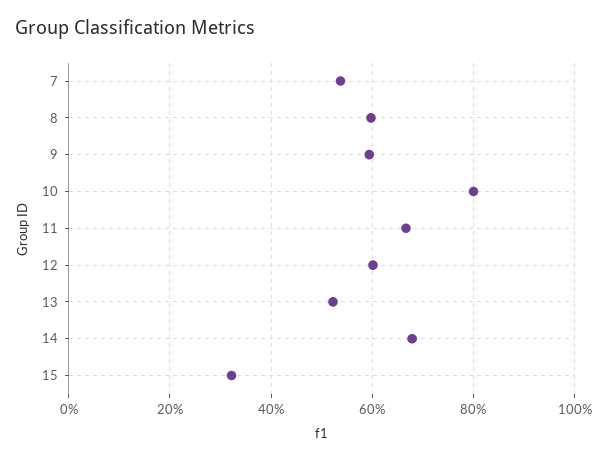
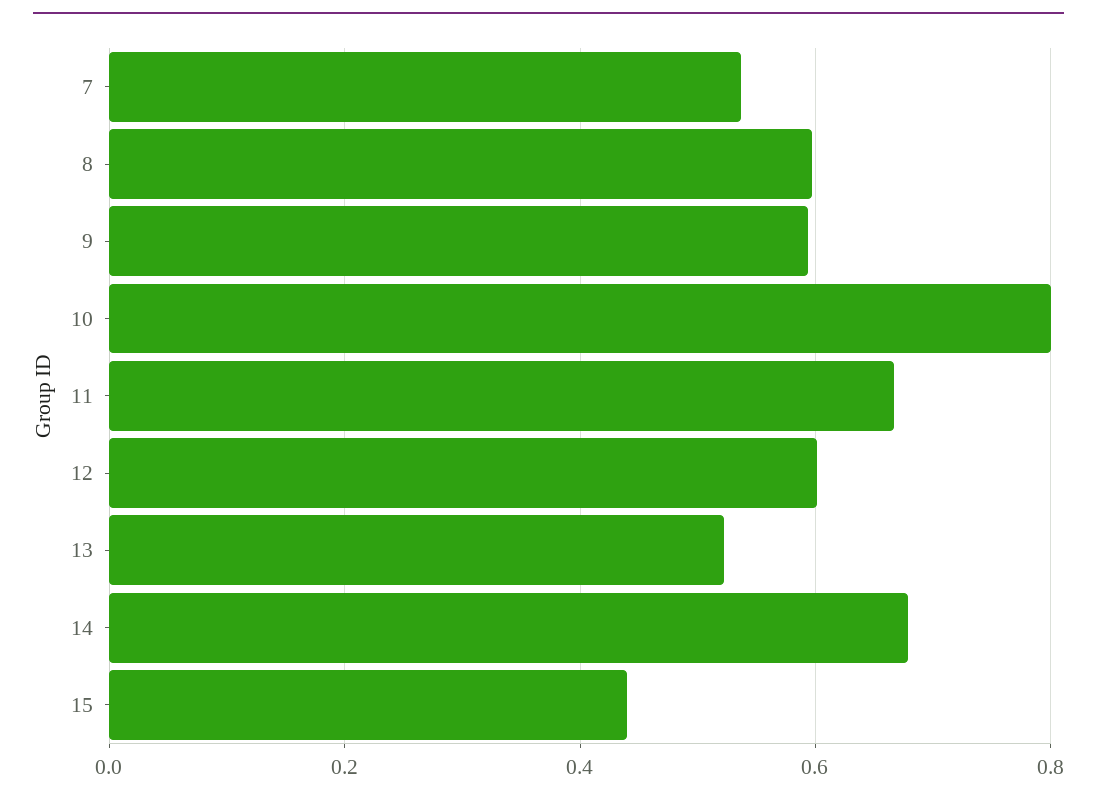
15: 0.32 -> 0.44

